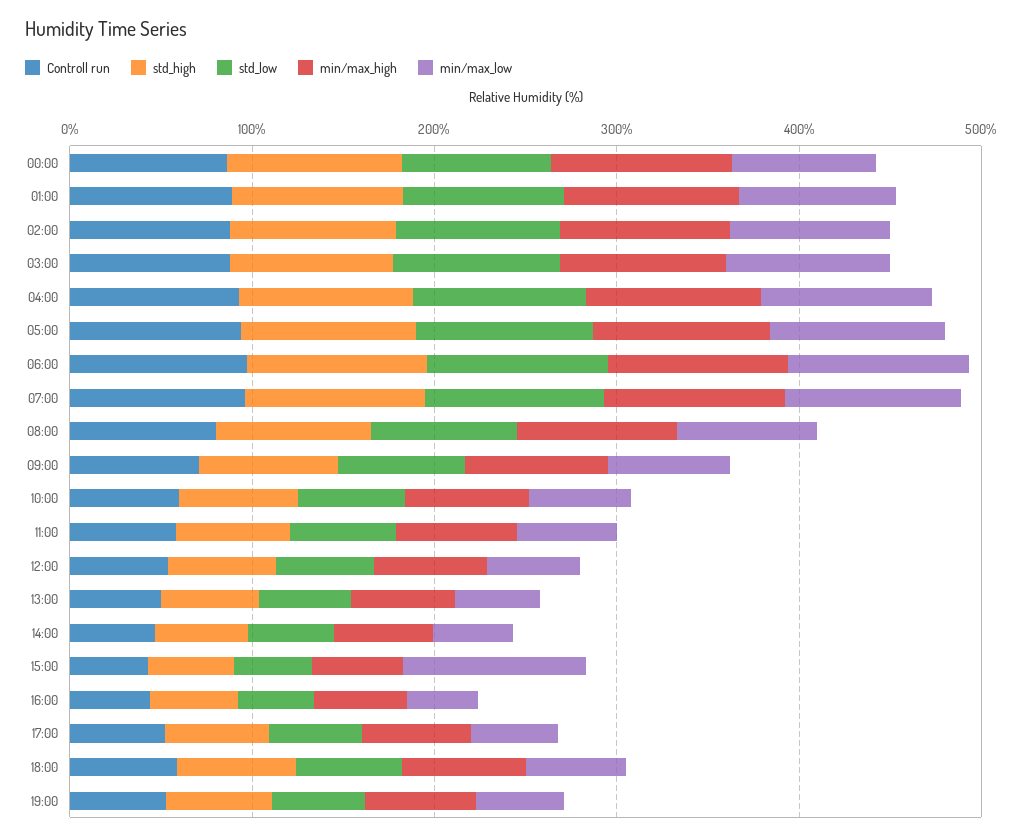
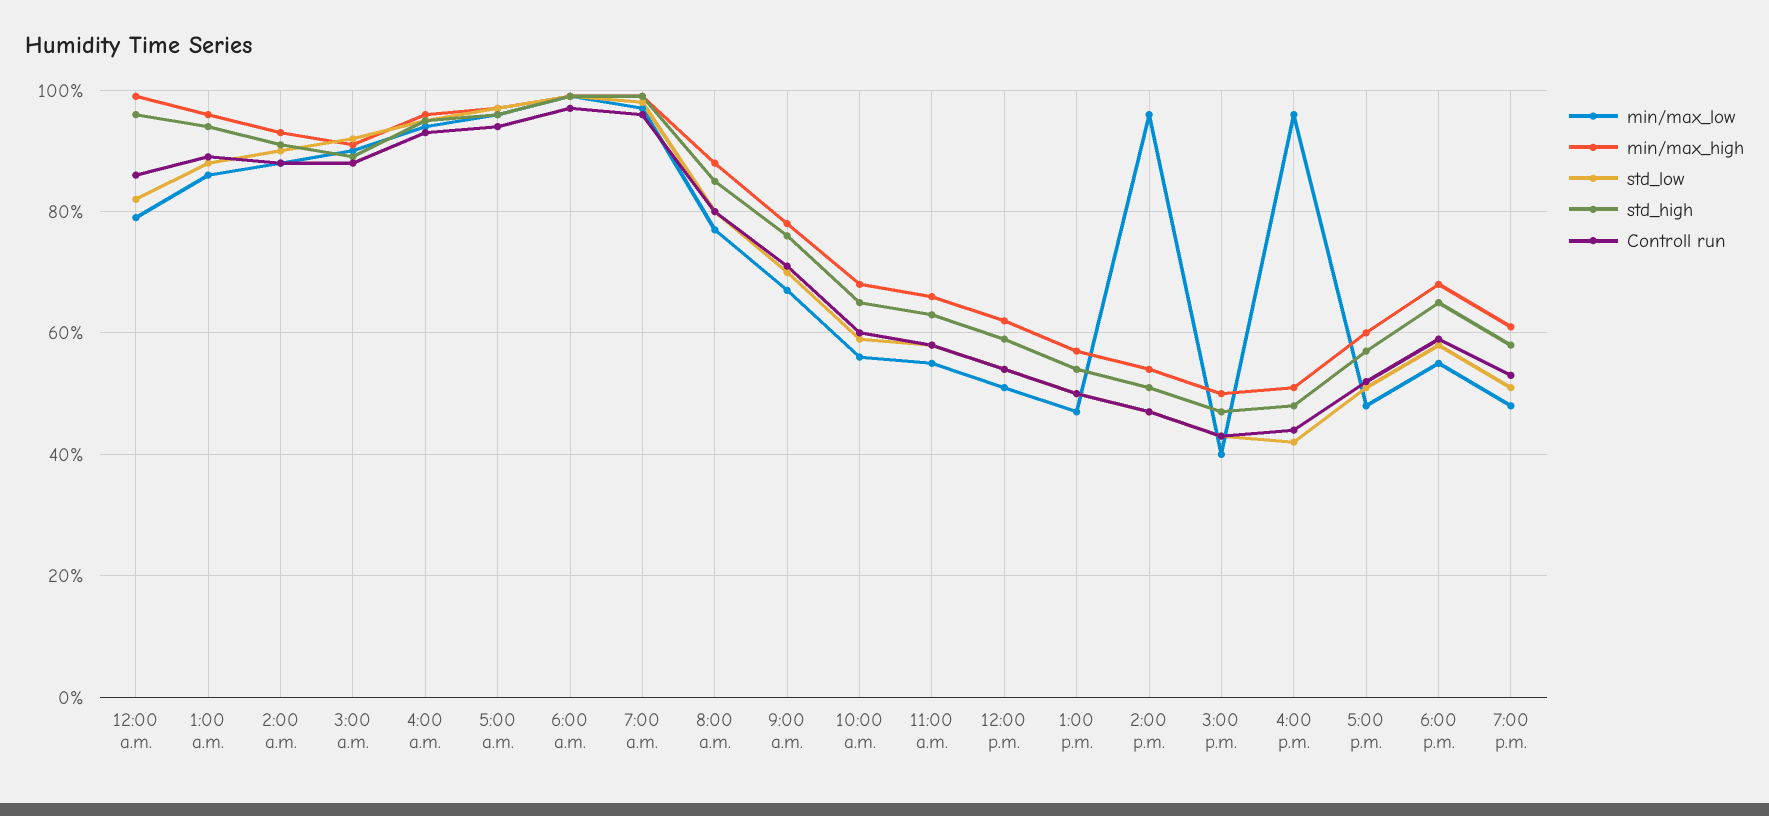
min/max_low, 14:00: 40 -> 95
min/max_low, 15:00: 100 -> 40
min/max_low, 16:00: 40 -> 95

